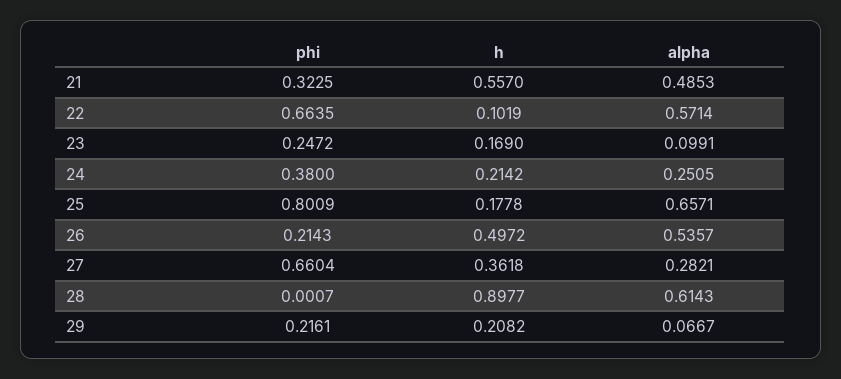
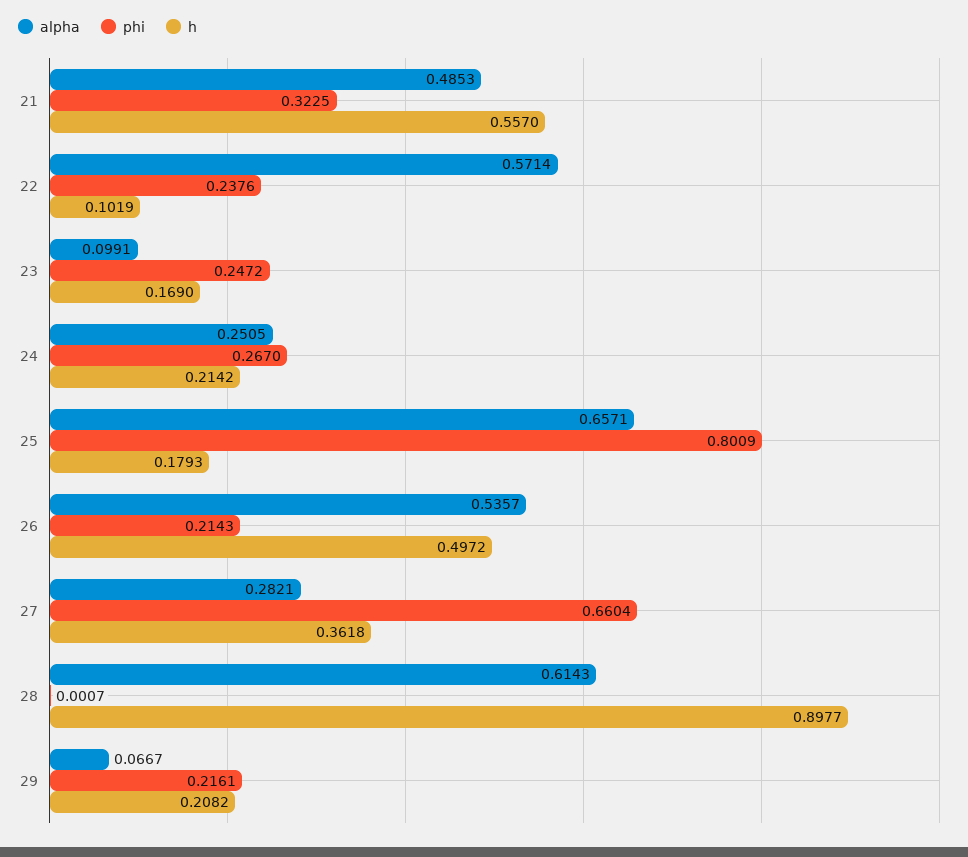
phi, 22: 0.6635 -> 0.2376
phi, 24: 0.38 -> 0.267
h, 25: 0.1778 -> 0.1793

